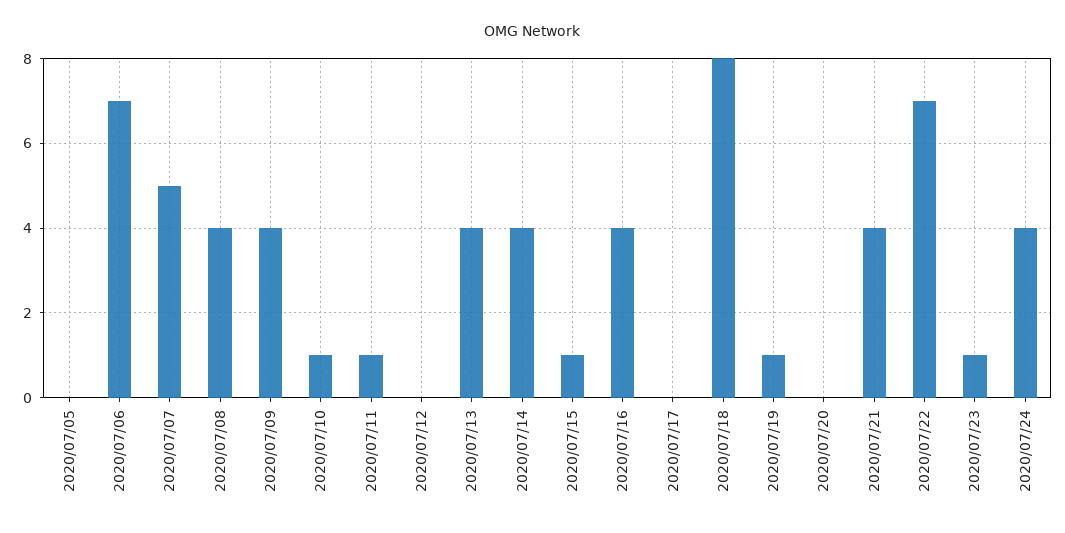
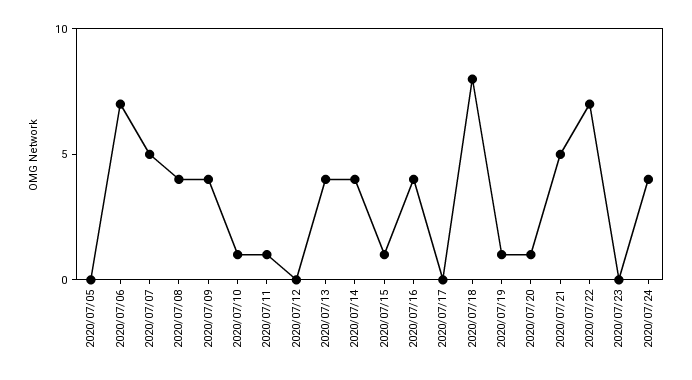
2020/07/20: 0 -> 1
2020/07/21: 4 -> 5
2020/07/23: 1 -> 0

